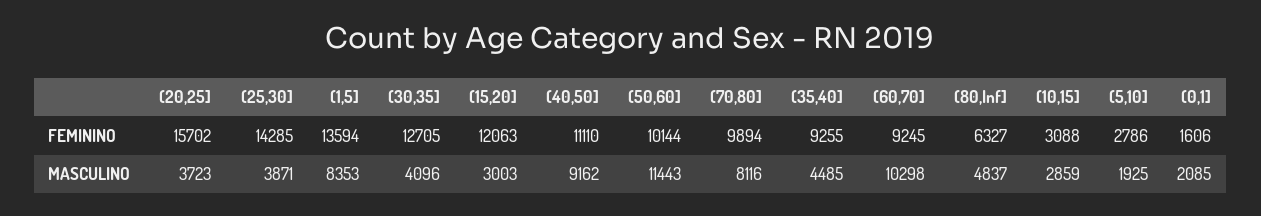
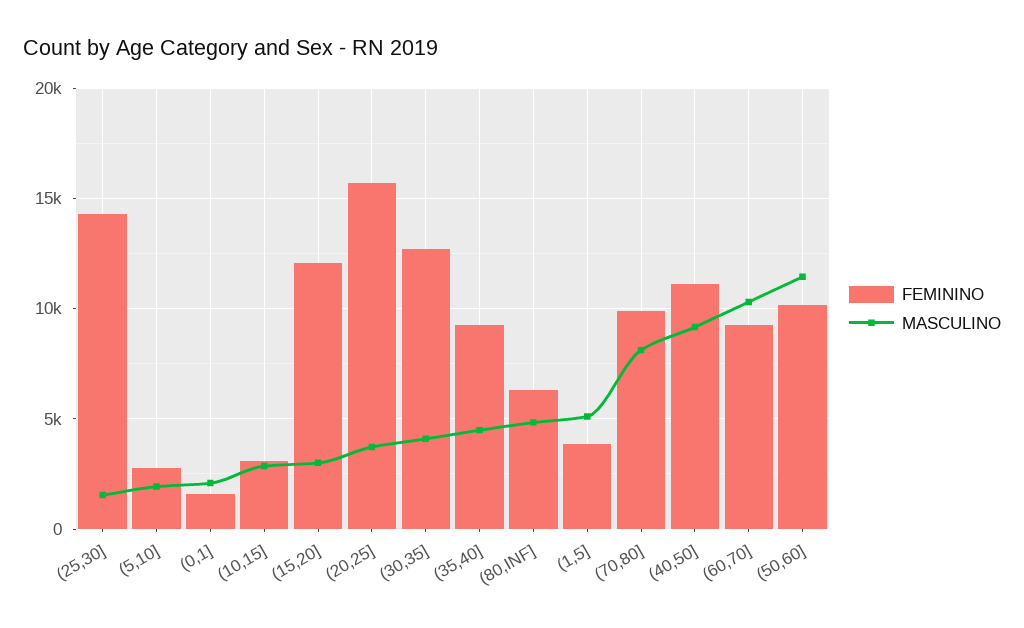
FEMININO, (1,5]: 13594 -> 4000
MASCULINO, (25,30]: 3871 -> 1500
MASCULINO, (1,5]: 8353 -> 5000

